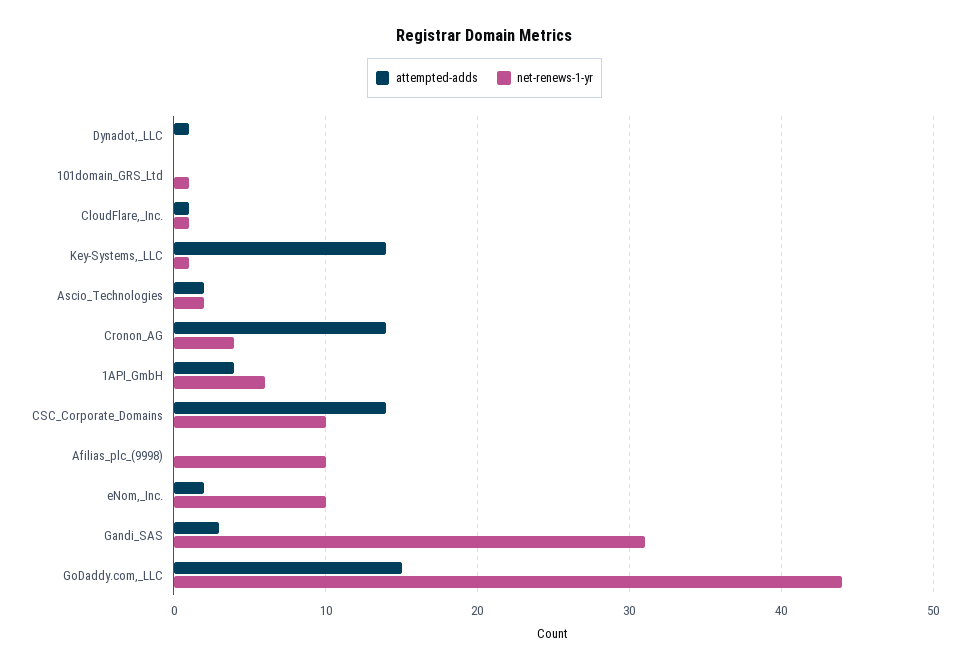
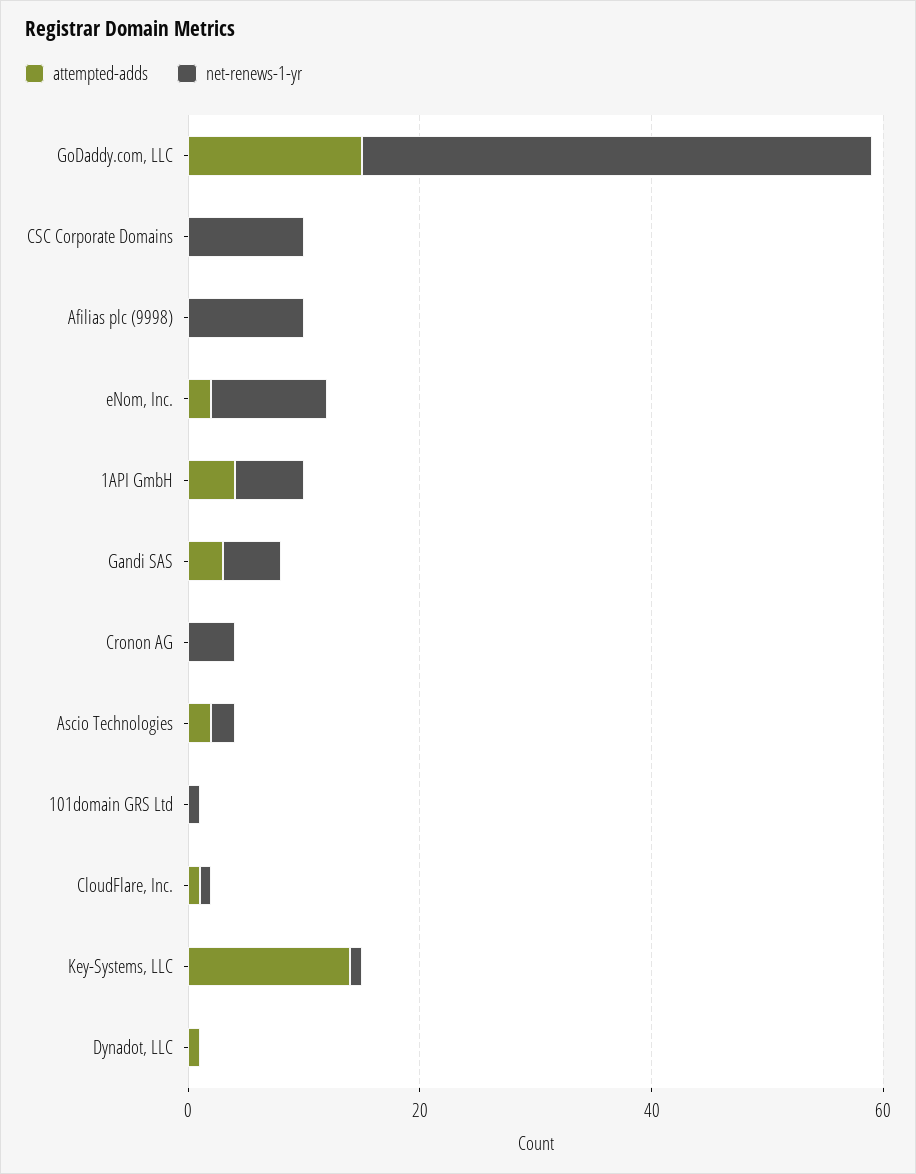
attempted-adds, Cronon_AG: 14 -> 0
attempted-adds, CSC_Corporate_Domains: 14 -> 0
net-renews-1-yr, Gandi_SAS: 31 -> 5

